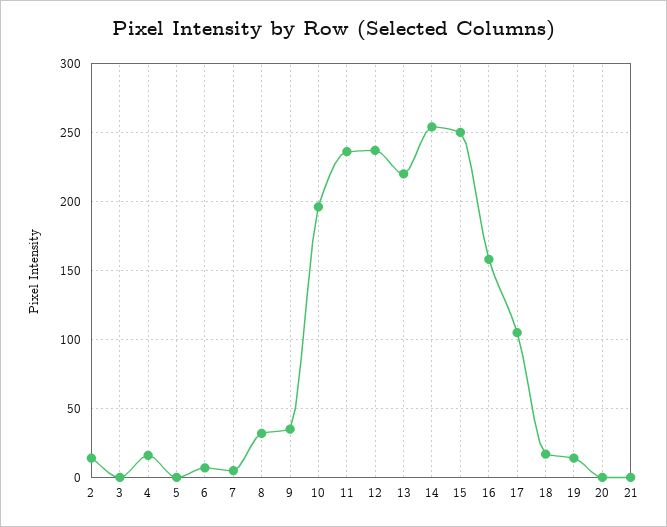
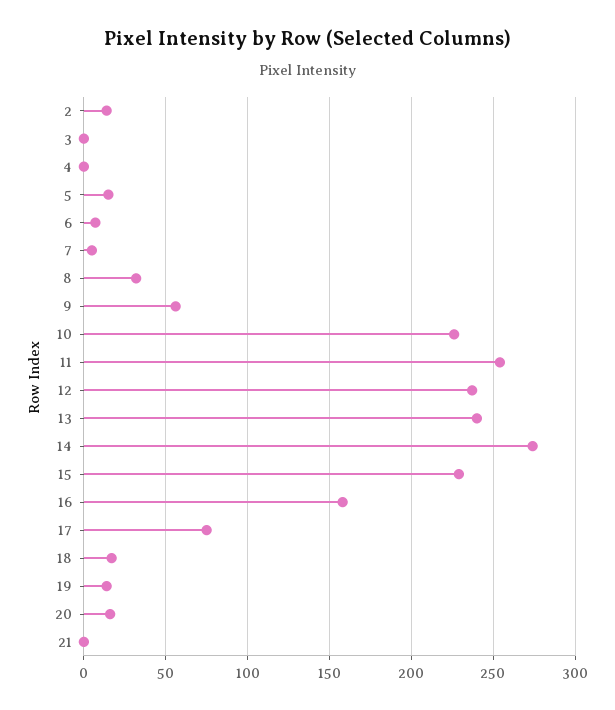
4: 15 -> 0
5: 0 -> 15
9: 35 -> 55
10: 195 -> 225
11: 235 -> 255
13: 220 -> 240
14: 255 -> 275
15: 250 -> 230
17: 105 -> 75
20: 0 -> 15

